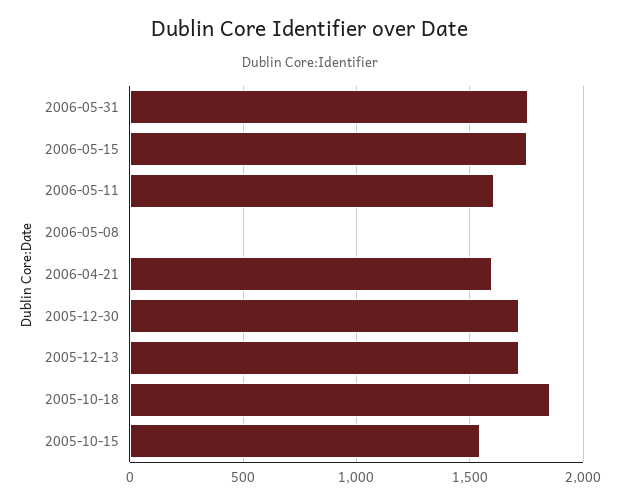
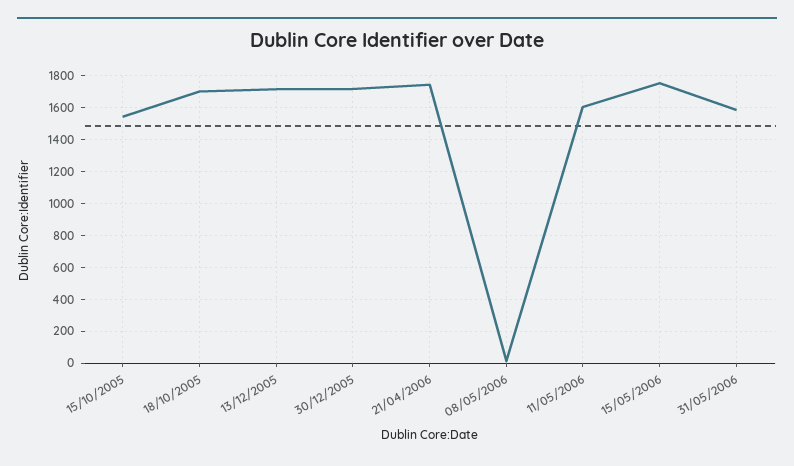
2006-05-31: 1750 -> 1600
2006-04-21: 1600 -> 1750
2005-10-18: 1850 -> 1700

